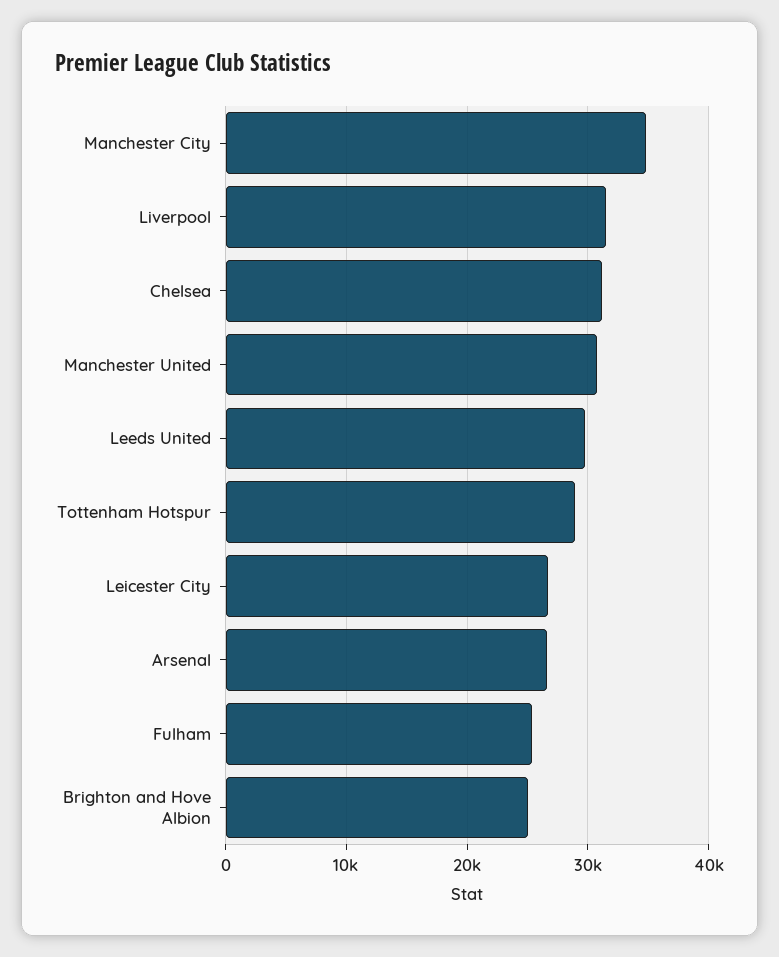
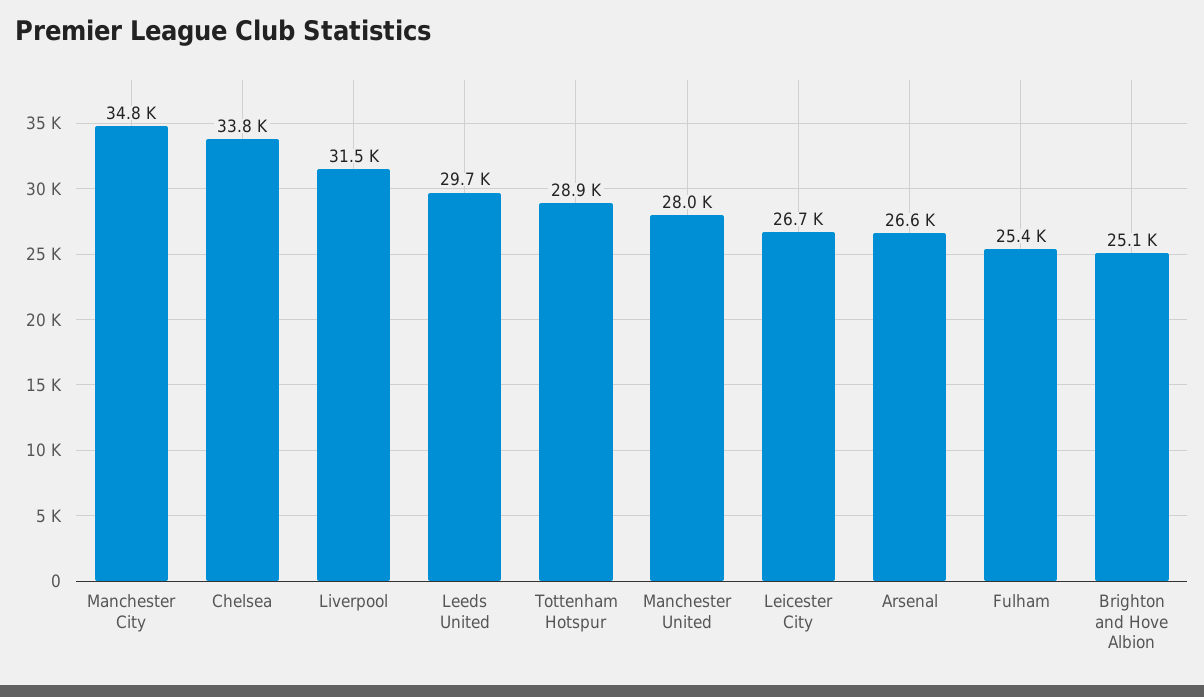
Chelsea: 31000 -> 33800
Manchester United: 31000 -> 28000

